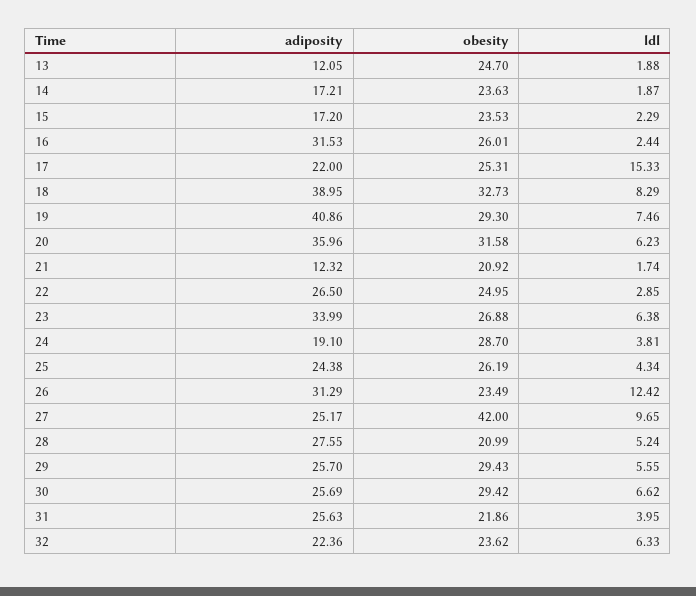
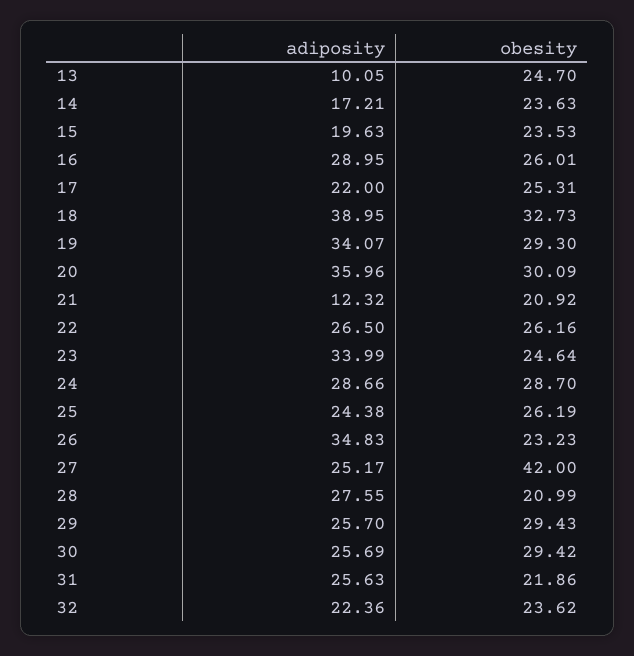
adiposity, 13: 12.05 -> 10.05
ldl, 13: 1.88 -> none
ldl, 14: 1.87 -> none
adiposity, 15: 17.2 -> 19.63
ldl, 15: 2.29 -> none
adiposity, 16: 31.53 -> 28.95
ldl, 16: 2.44 -> none
ldl, 17: 15.33 -> none
ldl, 18: 8.29 -> none
adiposity, 19: 40.86 -> 34.07
ldl, 19: 7.46 -> none
obesity, 20: 31.58 -> 30.09
ldl, 20: 6.23 -> none
ldl, 21: 1.74 -> none
obesity, 22: 24.95 -> 26.16
ldl, 22: 2.85 -> none
obesity, 23: 26.88 -> 24.64
ldl, 23: 6.38 -> none
adiposity, 24: 19.1 -> 28.66
ldl, 24: 3.81 -> none
ldl, 25: 4.34 -> none
adiposity, 26: 31.29 -> 34.83
obesity, 26: 23.49 -> 23.23
ldl, 26: 12.42 -> none
ldl, 27: 9.65 -> none
ldl, 28: 5.24 -> none
ldl, 29: 5.55 -> none
ldl, 30: 6.62 -> none
ldl, 31: 3.95 -> none
ldl, 32: 6.33 -> none

